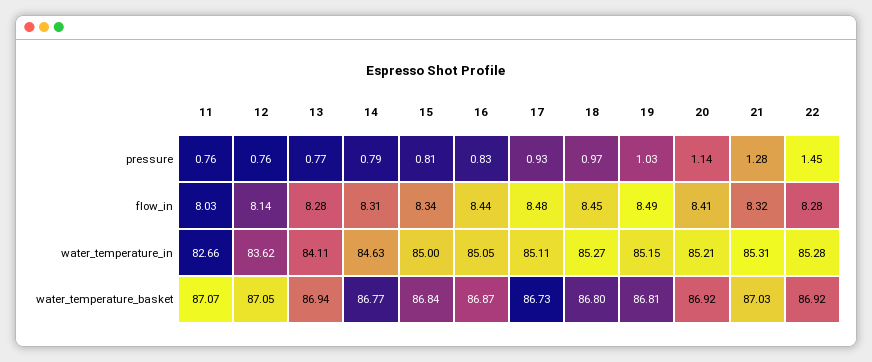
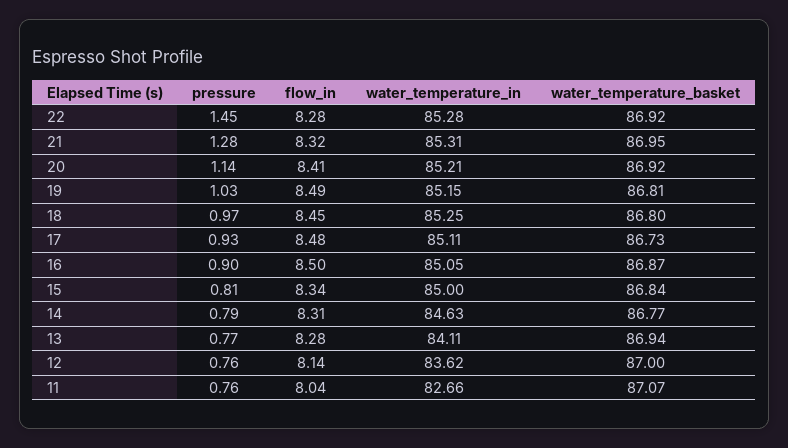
16, pressure: 0.83 -> 0.9
11, flow_in: 8.03 -> 8.04
16, flow_in: 8.44 -> 8.5
18, water_temperature_in: 85.27 -> 85.25
12, water_temperature_basket: 87.05 -> 87
21, water_temperature_basket: 87.03 -> 86.95

